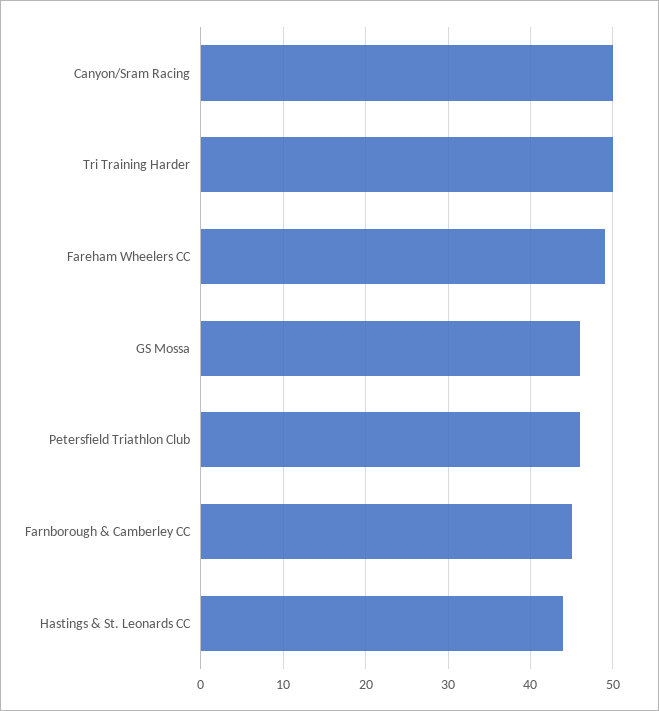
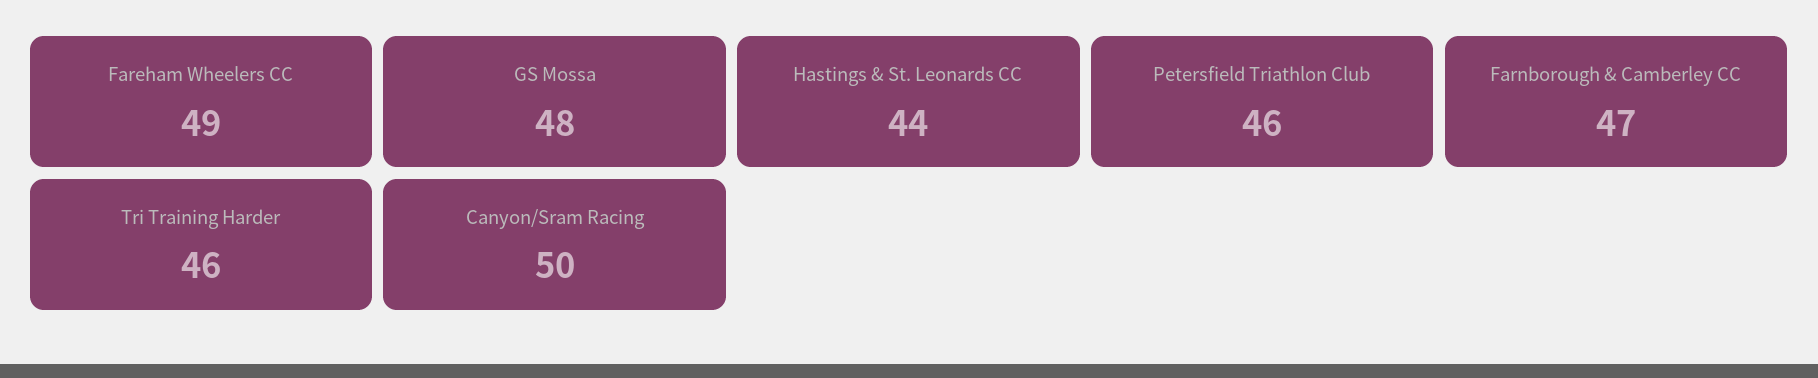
Tri Training Harder: 50 -> 46
GS Mossa: 46 -> 48
Farnborough & Camberley CC: 45 -> 47

